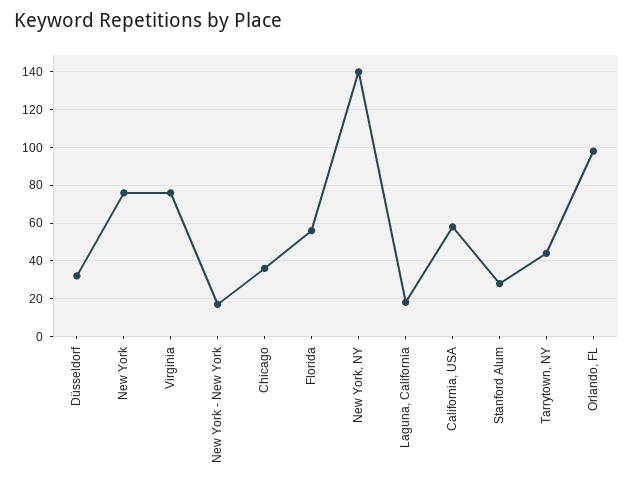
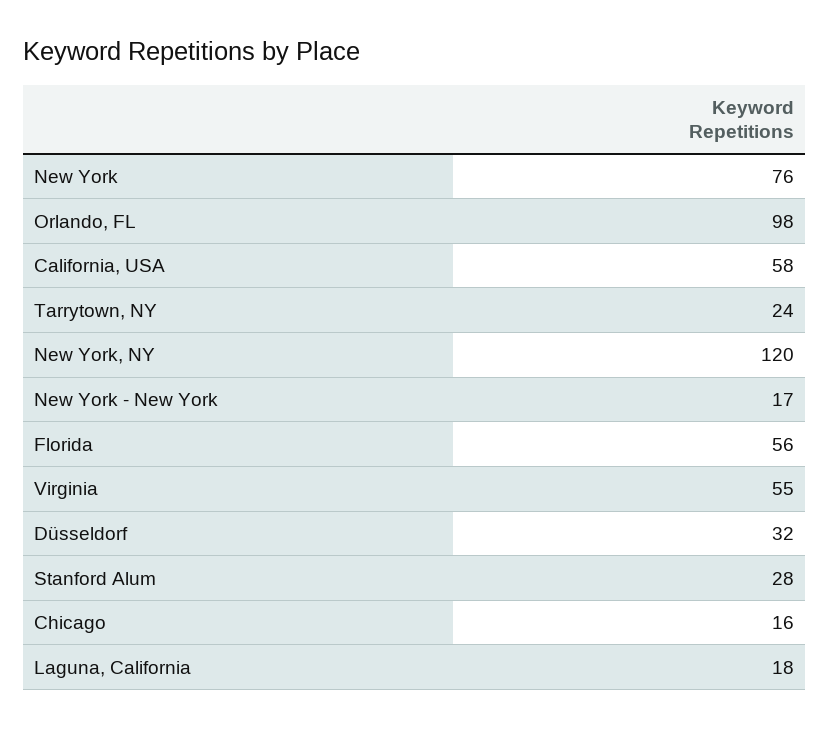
Virginia: 75 -> 55
Chicago: 35 -> 16
New York, NY: 140 -> 120
Tarrytown, NY: 45 -> 24

